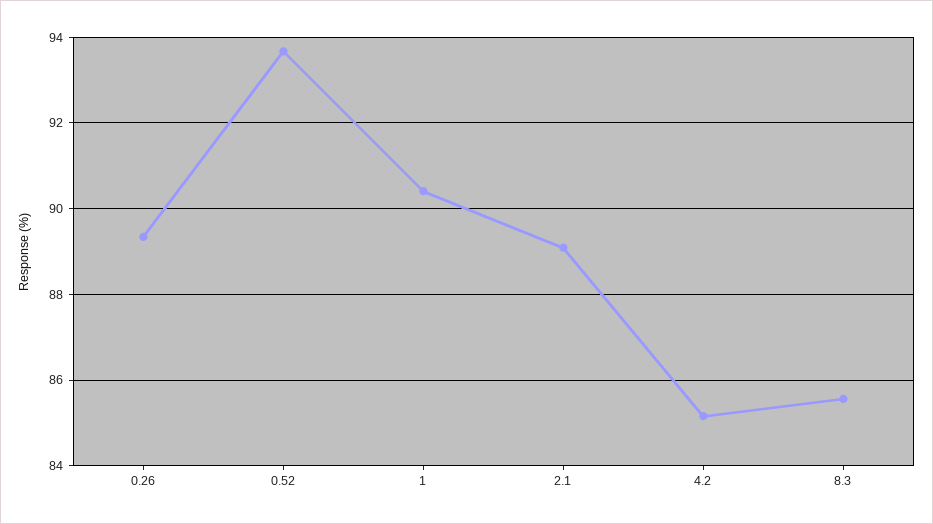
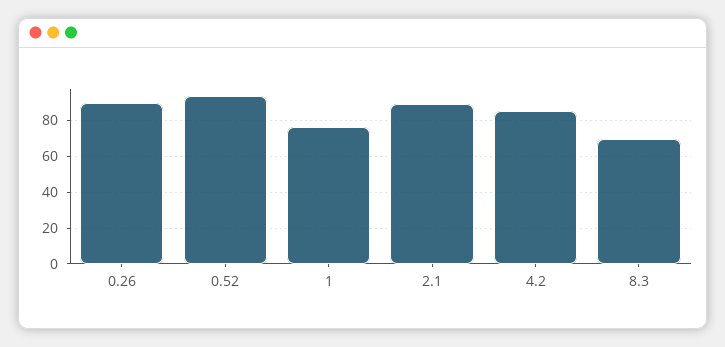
1: 90.4 -> 75
8.3: 85.6 -> 70

